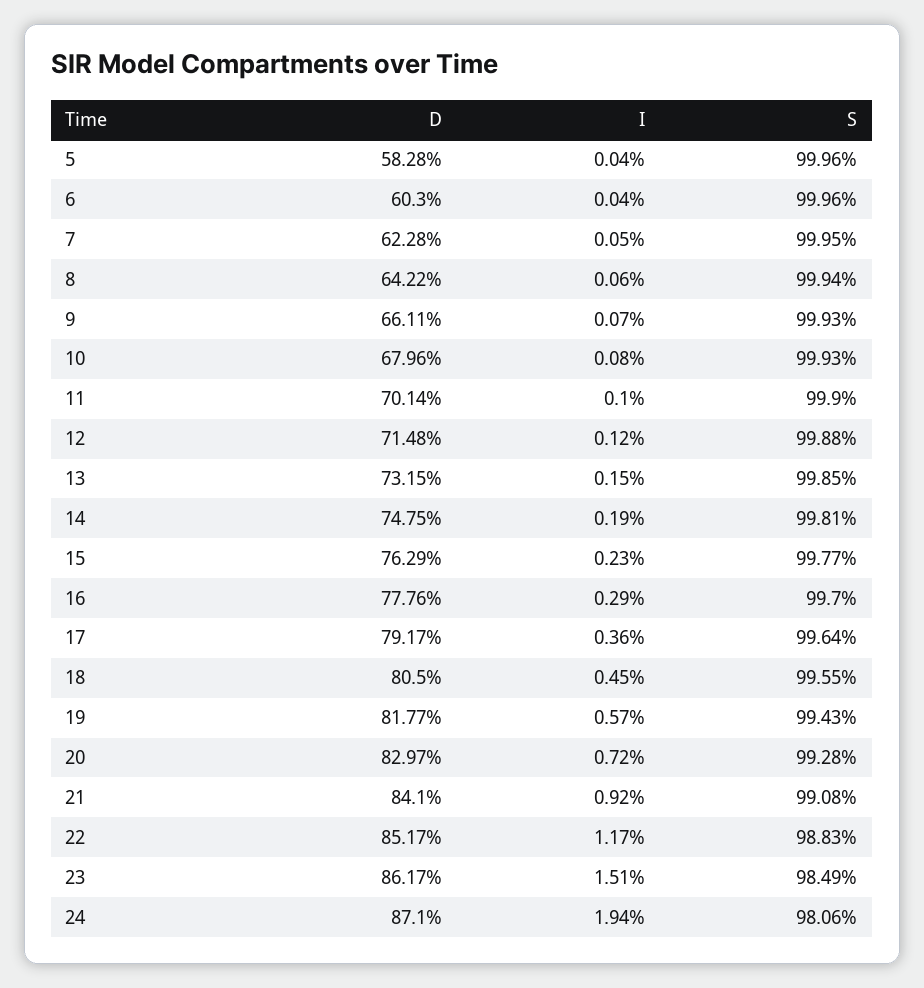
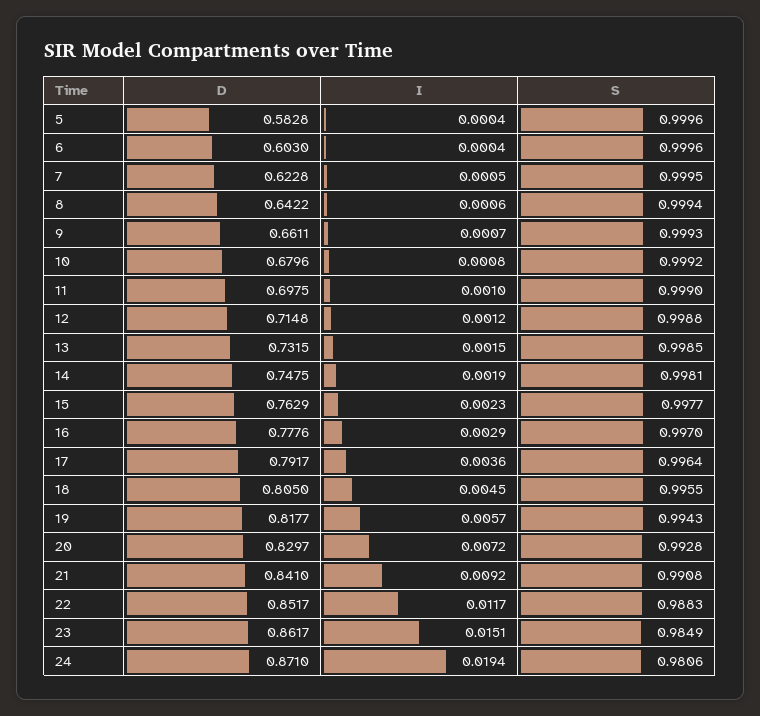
S, 10: 0.9993 -> 0.9992
D, 11: 0.7014 -> 0.6975

